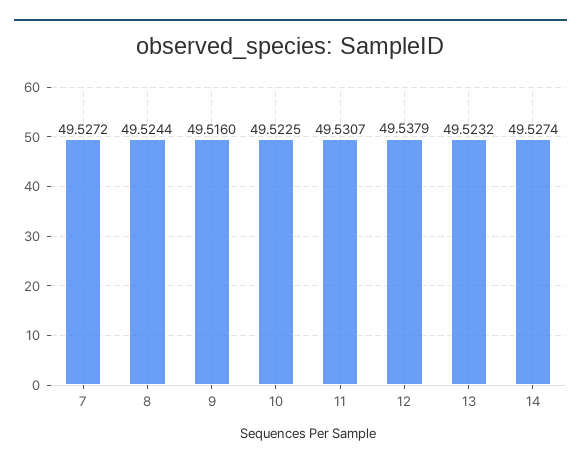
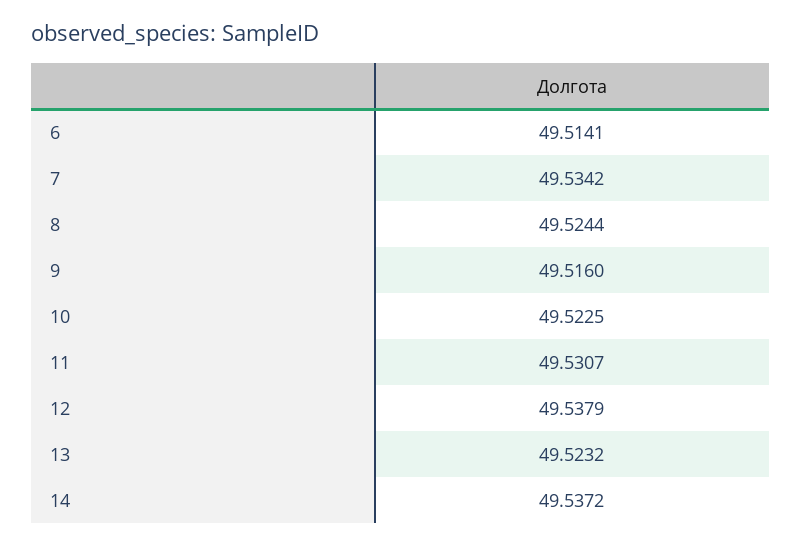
7: 49.5272 -> 49.5342
14: 49.5274 -> 49.5372
6: none -> 49.5141

